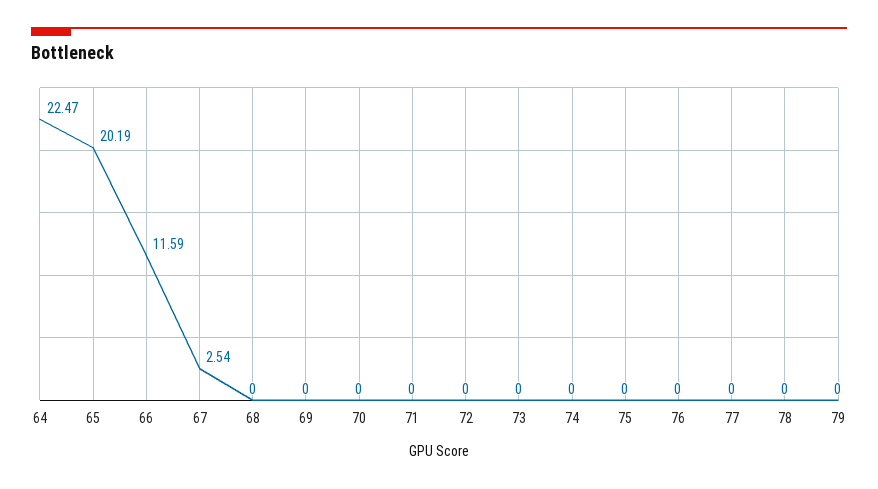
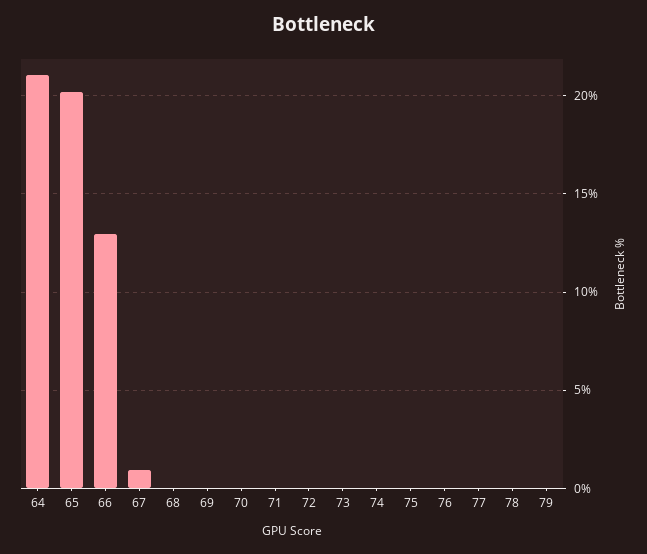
64: 22.47 -> 21
66: 11.59 -> 13
67: 2.54 -> 1

